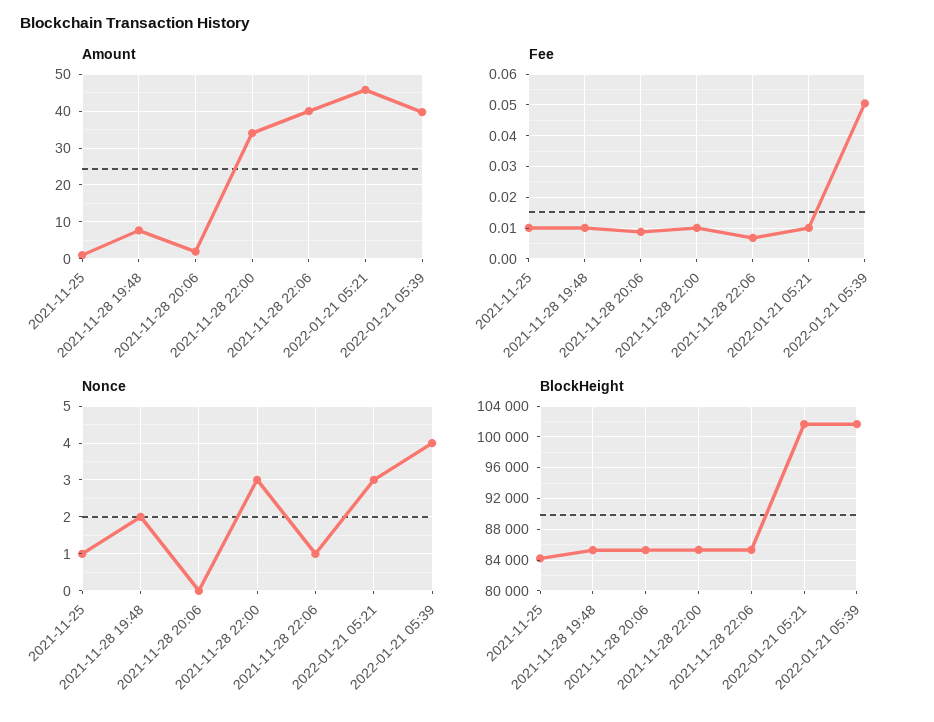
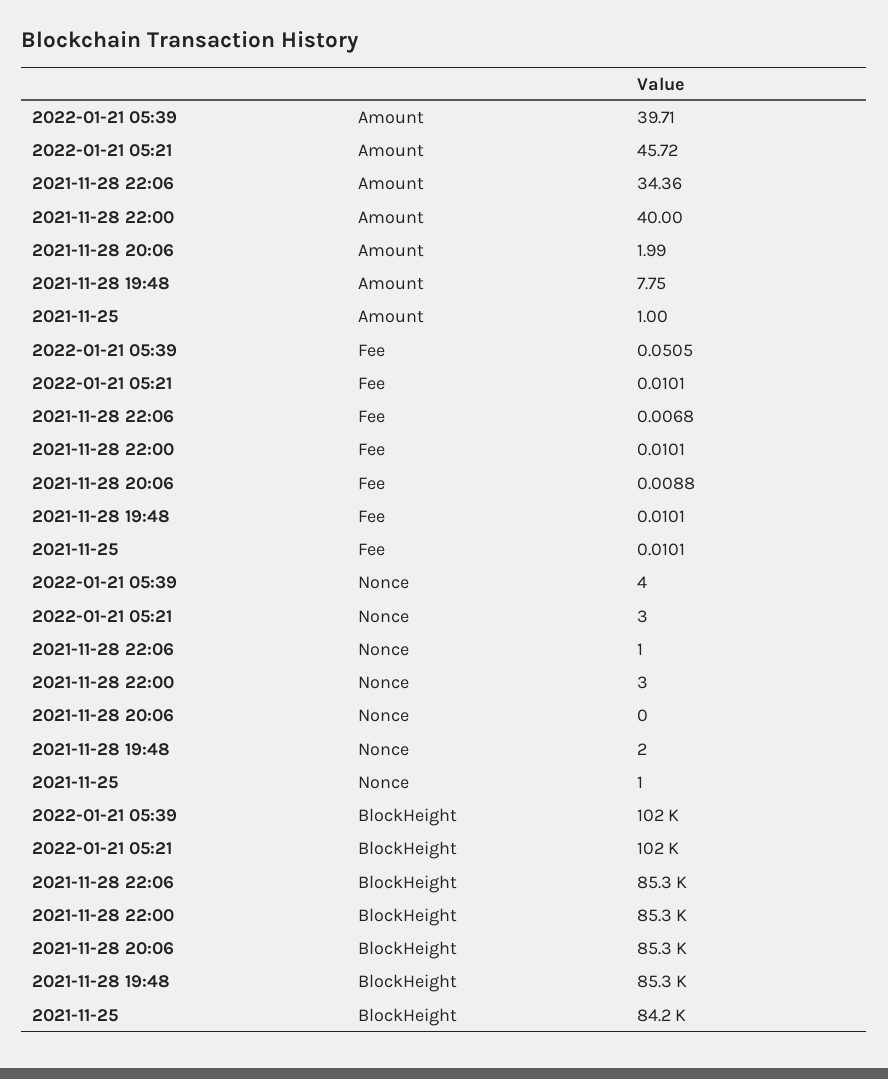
Amount, 2021-11-28 22:00: 34 -> 40
Amount, 2021-11-28 22:06: 40 -> 34.36

